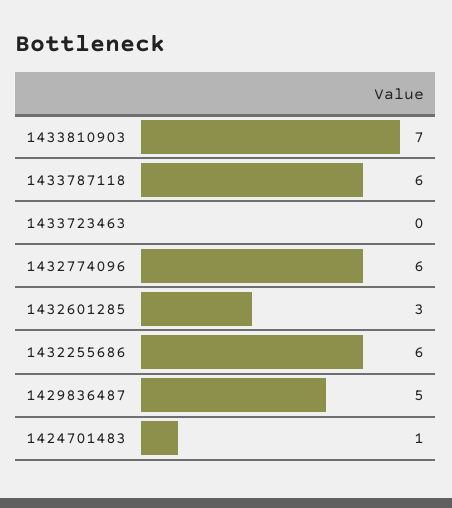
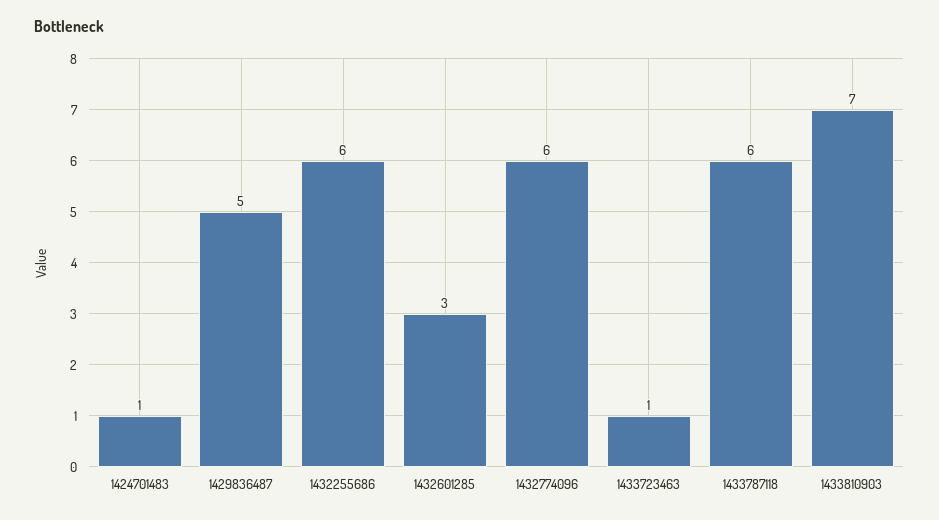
1433723463: 0 -> 1

